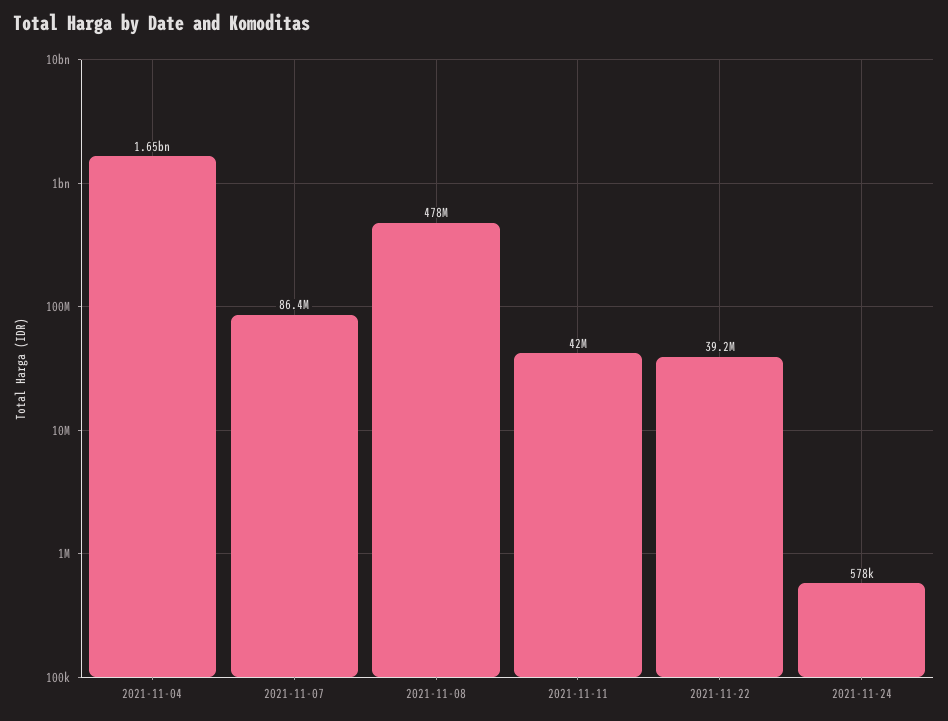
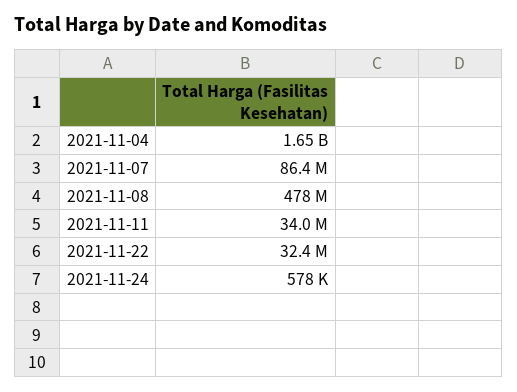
2021-11-11: 42000000 -> 34000000
2021-11-22: 39200000 -> 32400000

